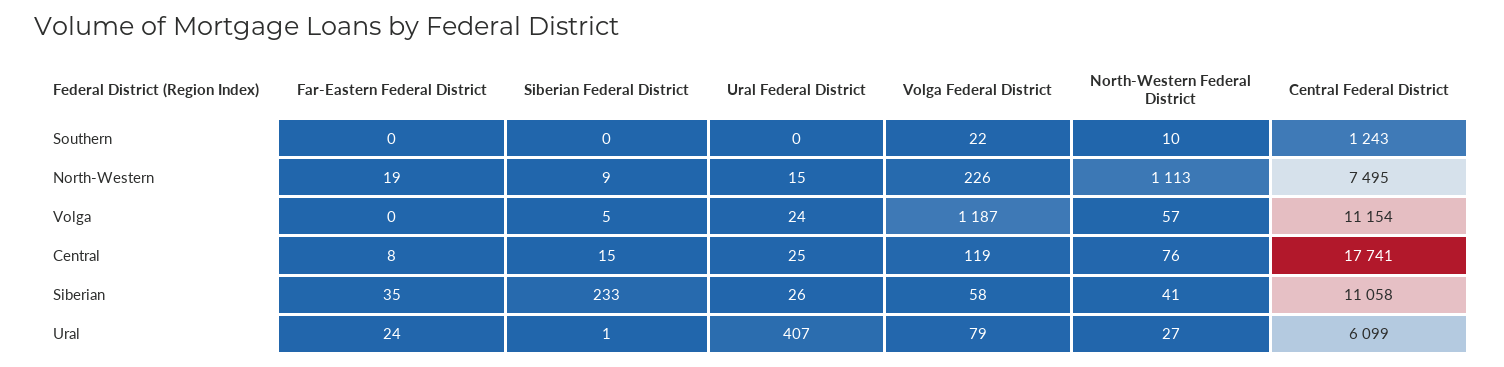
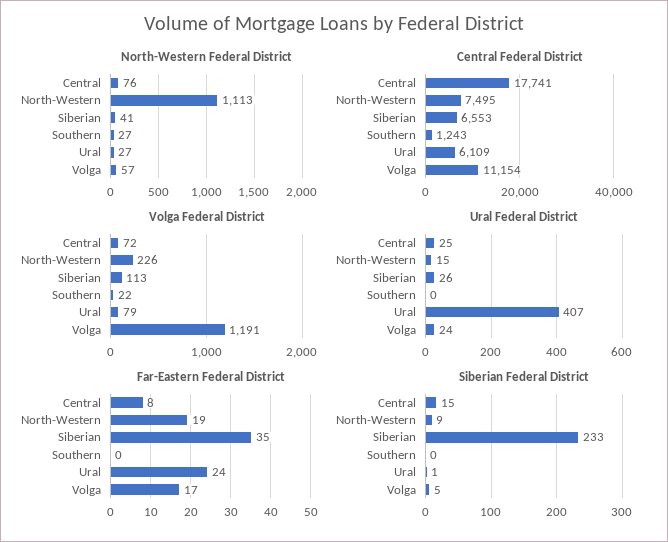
North-Western Federal District, Southern: 10 -> 27
Far-Eastern Federal District, Volga: 0 -> 17
Volga Federal District, Volga: 1187 -> 1191
Volga Federal District, Central: 119 -> 72
Volga Federal District, Siberian: 58 -> 113
Central Federal District, Siberian: 11058 -> 6553
Central Federal District, Ural: 6099 -> 6109

